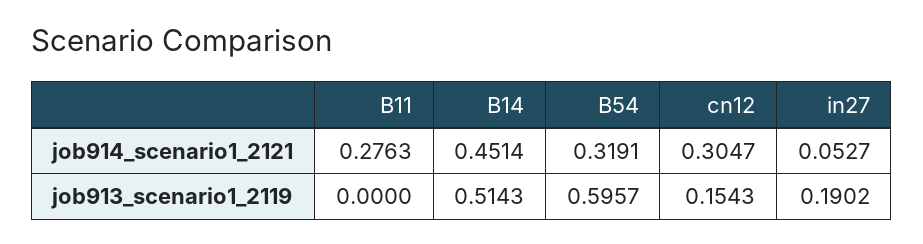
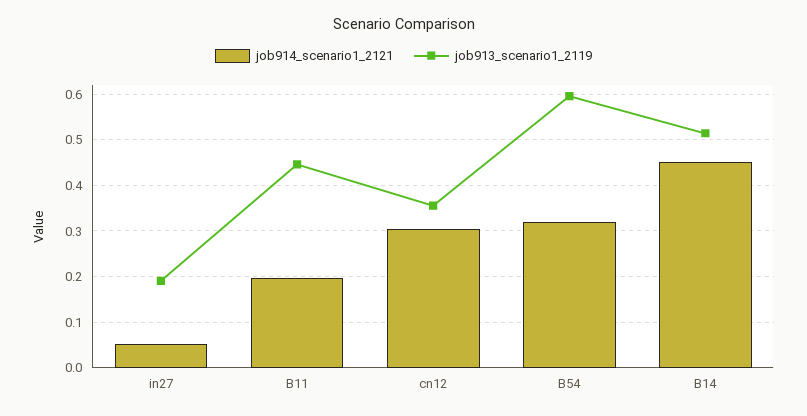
job914_scenario1_2121, B11: 0.2763 -> 0.2
job913_scenario1_2119, B11: 0 -> 0.44
job913_scenario1_2119, cn12: 0.1543 -> 0.36

